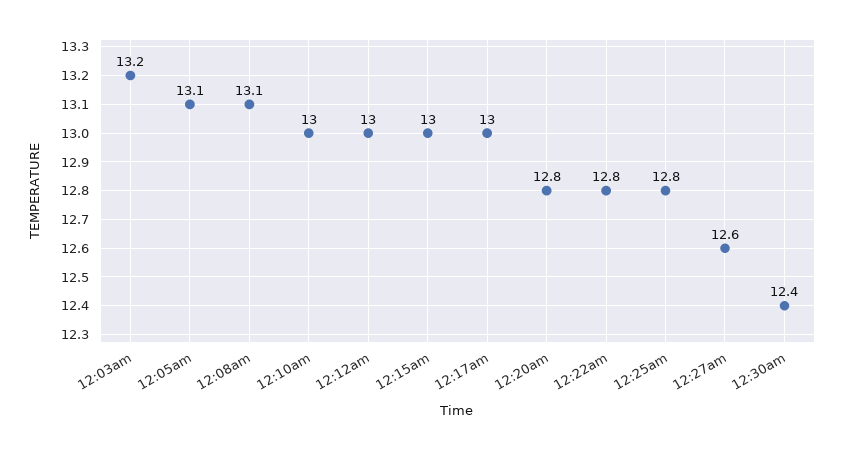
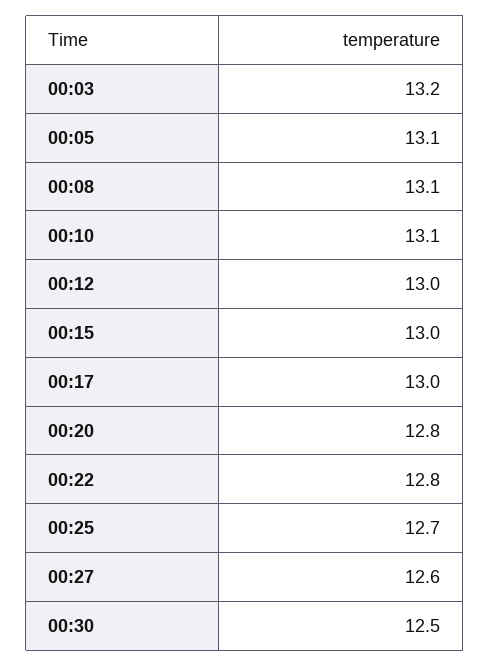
12:10am: 13 -> 13.1
12:25am: 12.8 -> 12.7
12:30am: 12.4 -> 12.5

